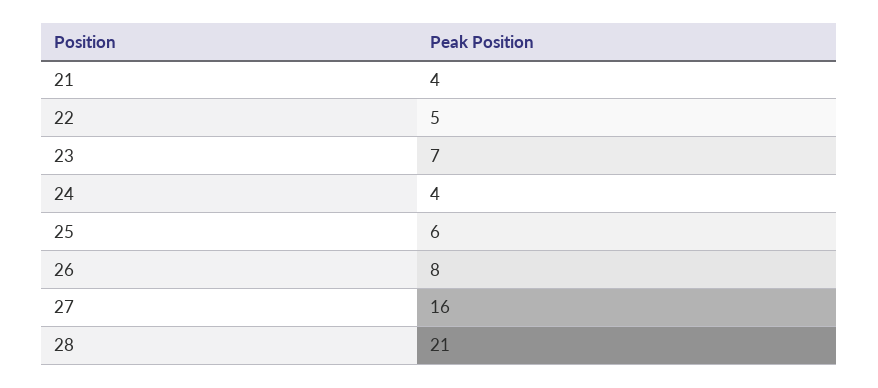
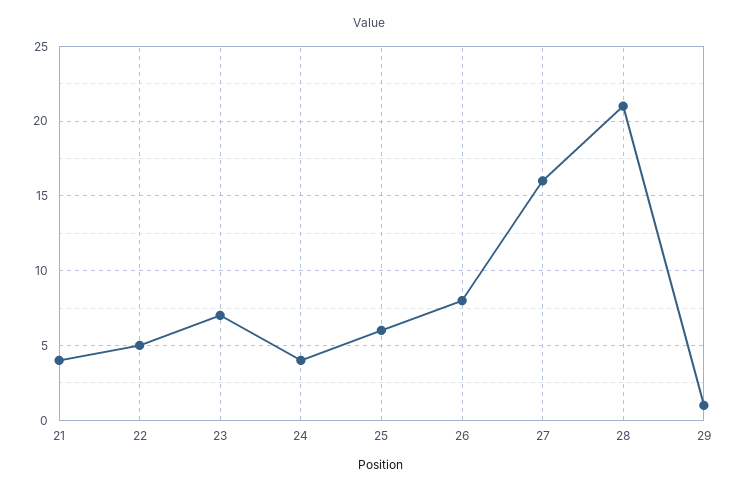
29: none -> 1

